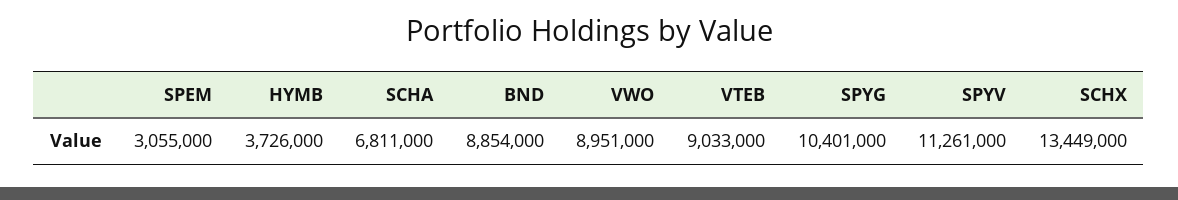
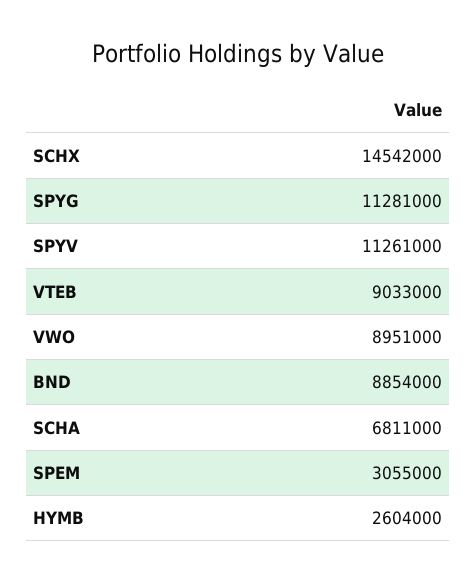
HYMB: 3726000 -> 2604000
SPYG: 10401000 -> 11281000
SCHX: 13449000 -> 14542000

